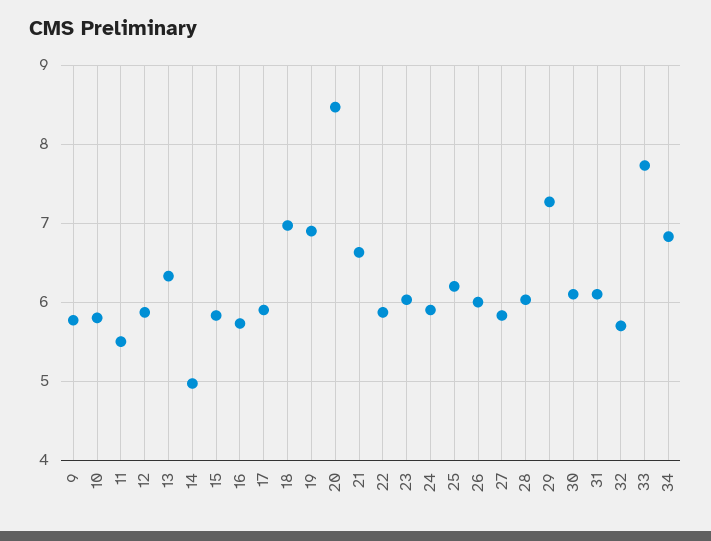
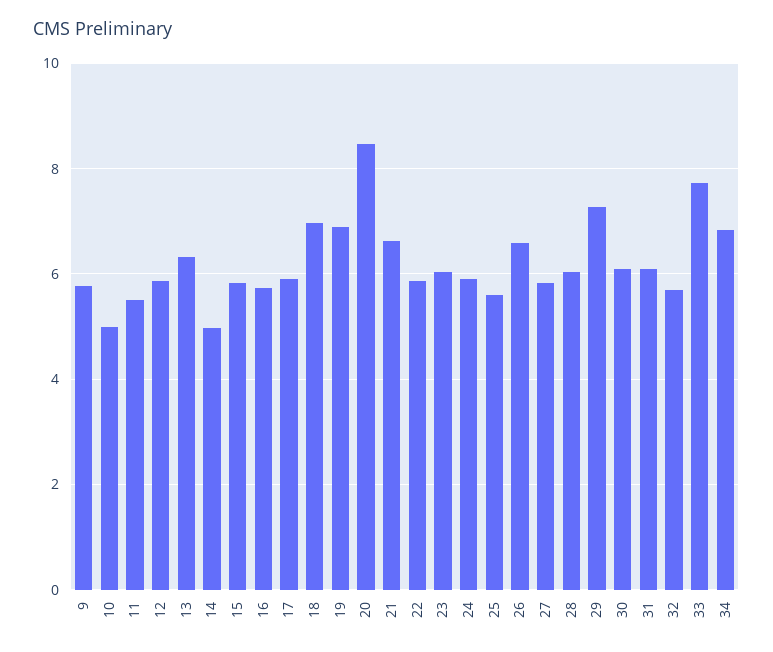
10: 5.8 -> 5
25: 6.2 -> 5.6
26: 6 -> 6.6

